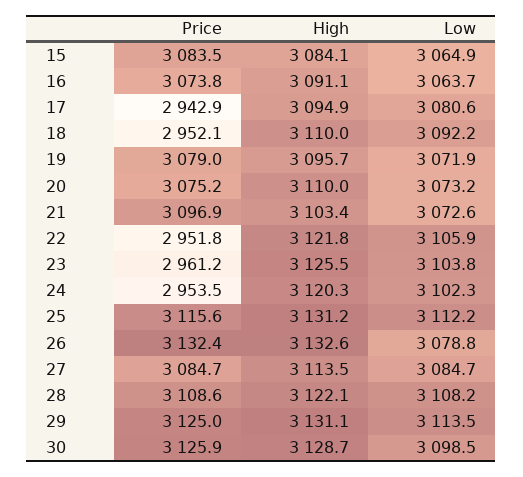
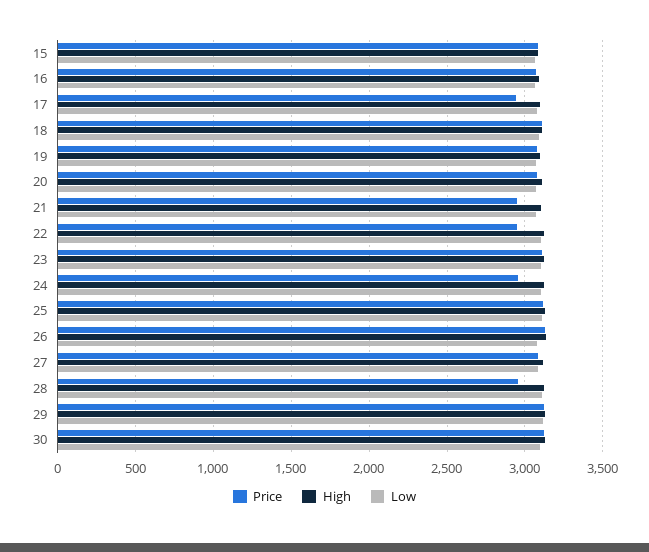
Price, 18: 2952.1 -> 3100
Price, 21: 3096.9 -> 2950
Price, 23: 2961.2 -> 3100
Price, 28: 3108.6 -> 2950

